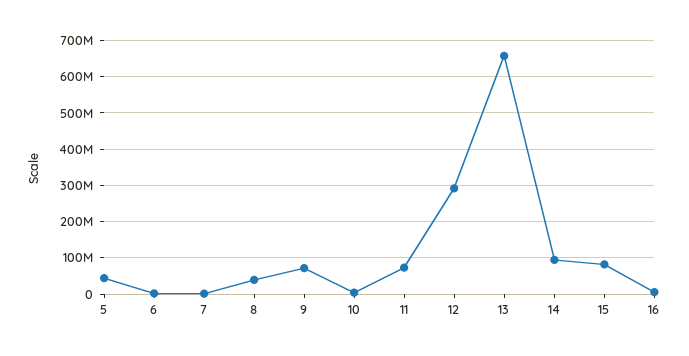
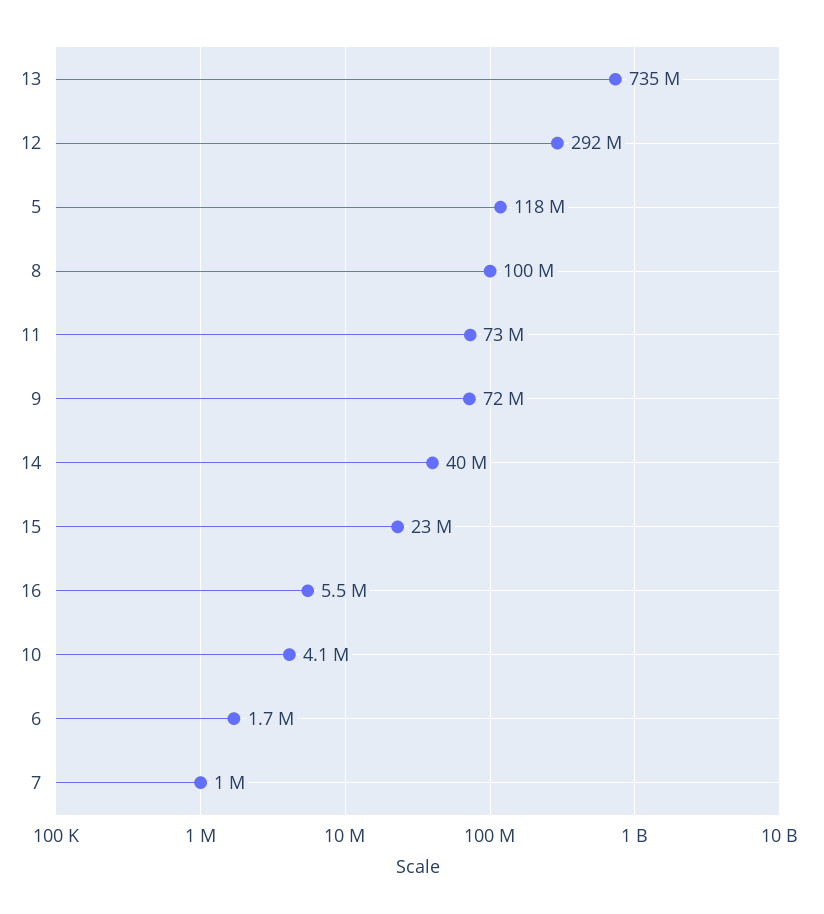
5: 40000000 -> 118000000
8: 40000000 -> 100000000
13: 660000000 -> 735000000
14: 100000000 -> 40000000
15: 80000000 -> 23000000

